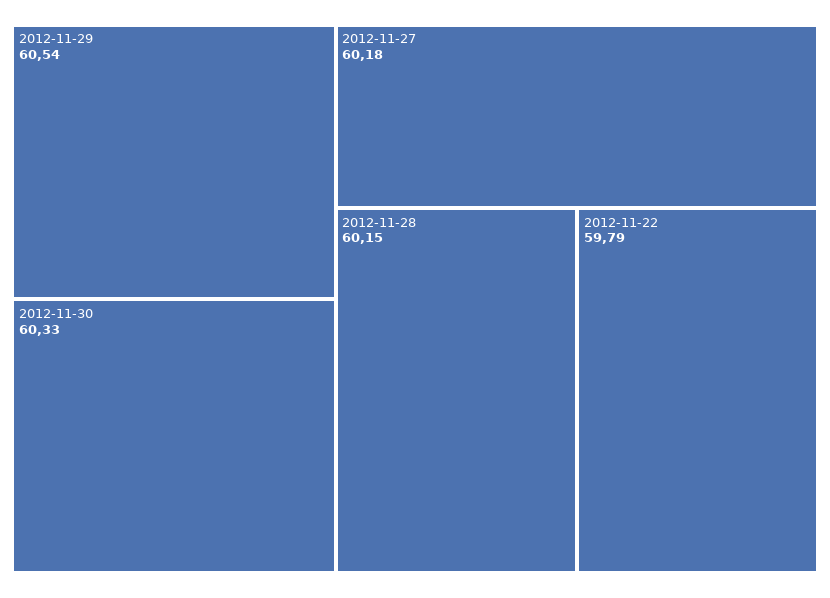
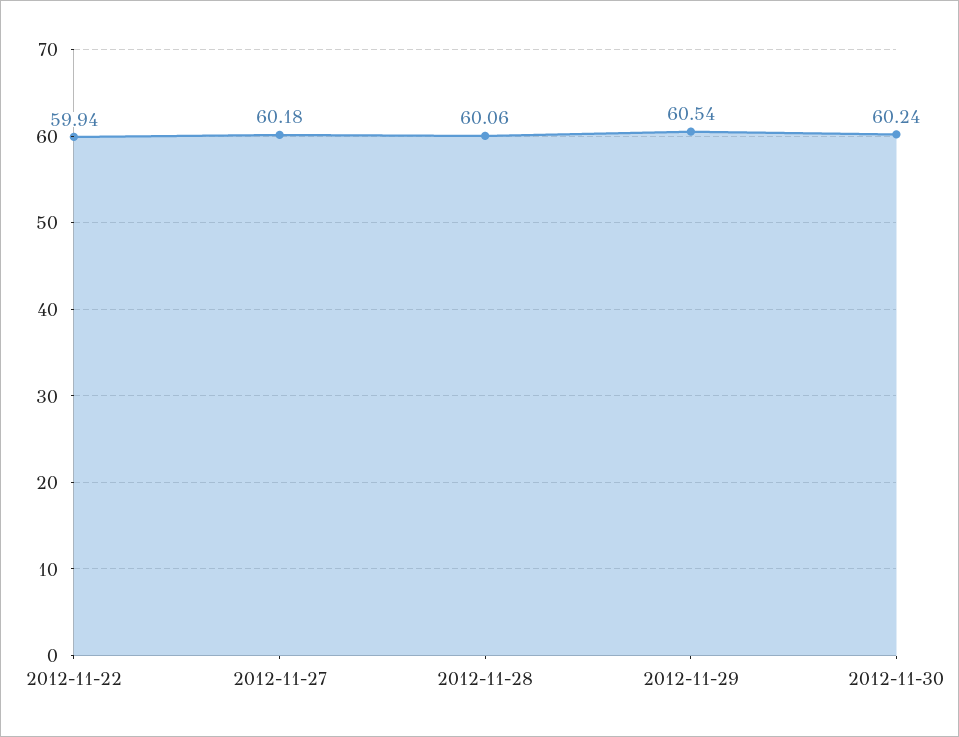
2012-11-30: 60.33 -> 60.24
2012-11-28: 60.15 -> 60.06
2012-11-22: 59.79 -> 59.94

